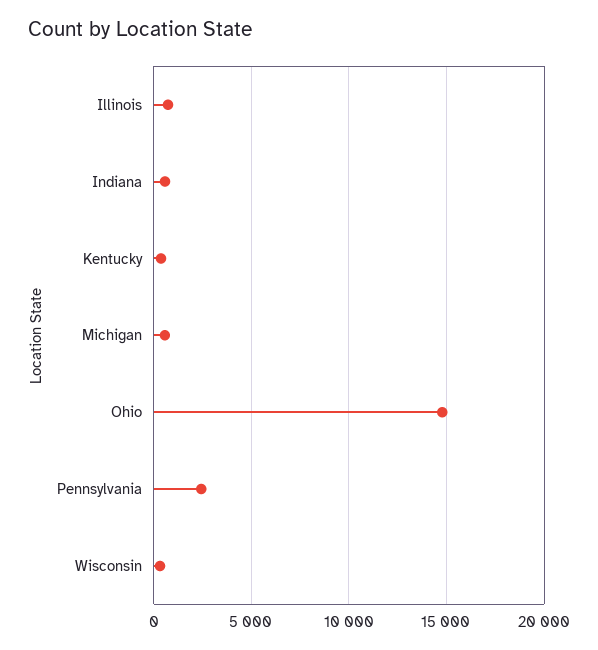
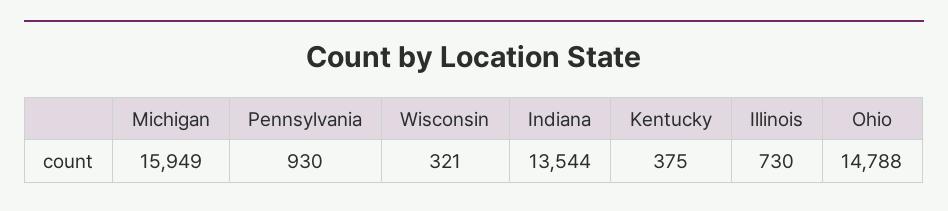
Indiana: 500 -> 13544
Michigan: 500 -> 15949
Pennsylvania: 2500 -> 930

